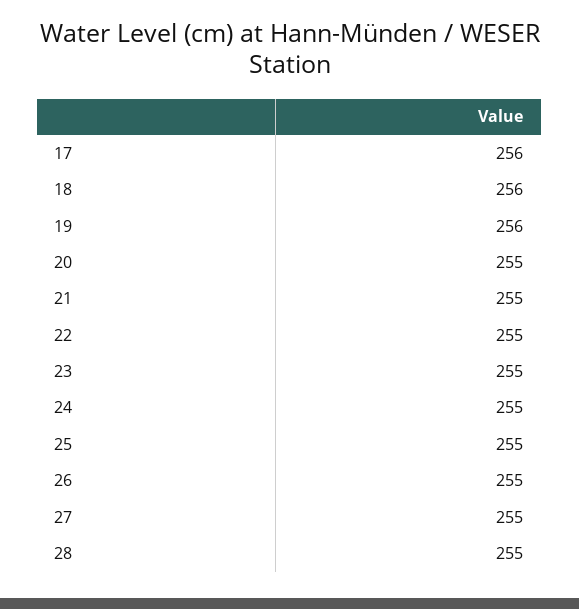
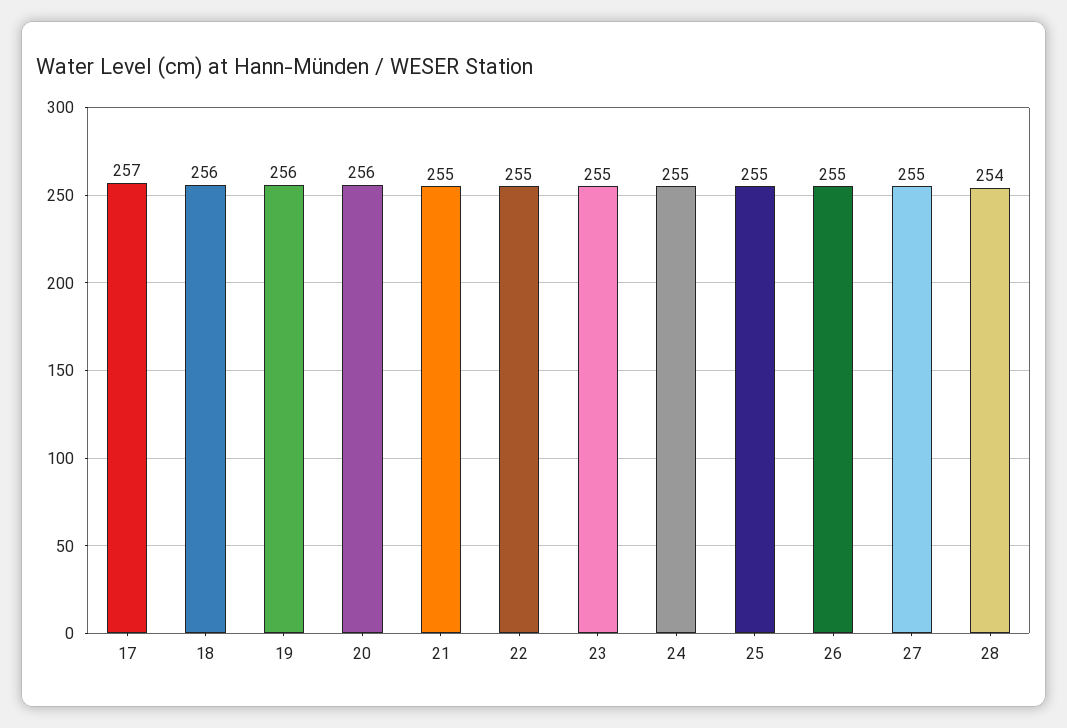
17: 256 -> 257
20: 255 -> 256
28: 255 -> 254

